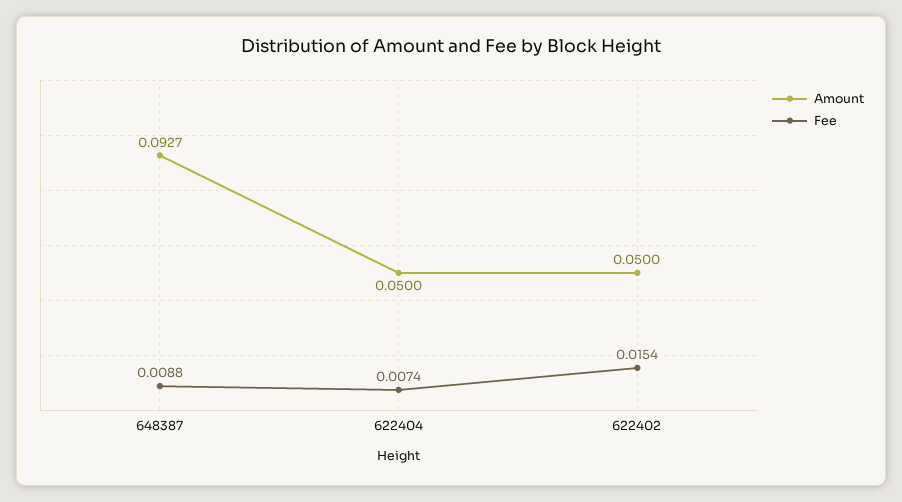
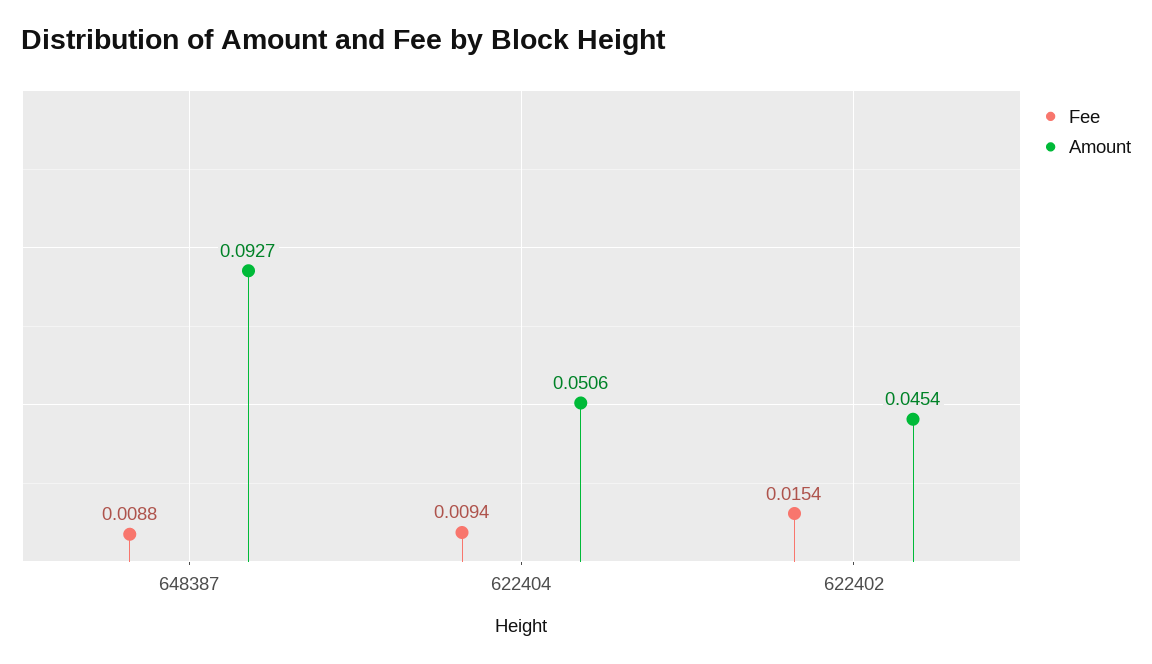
Amount, 622404: 0.05 -> 0.0506
Fee, 622404: 0.0074 -> 0.0094
Amount, 622402: 0.05 -> 0.0454

